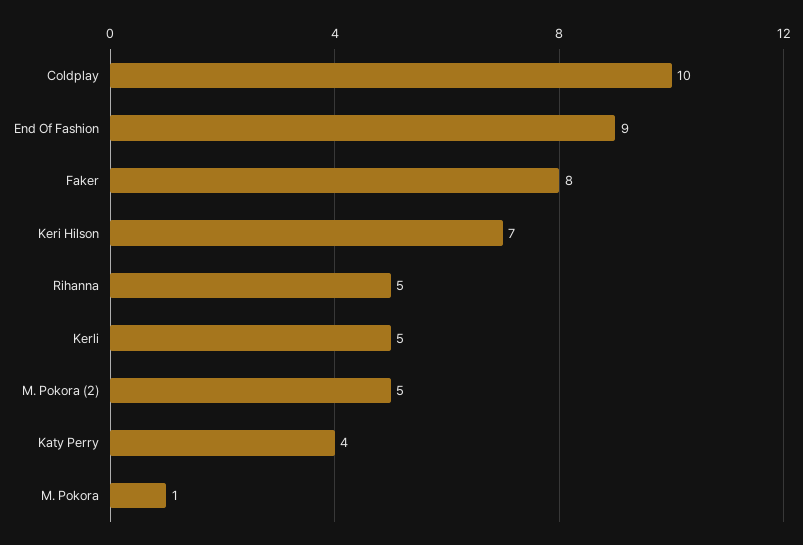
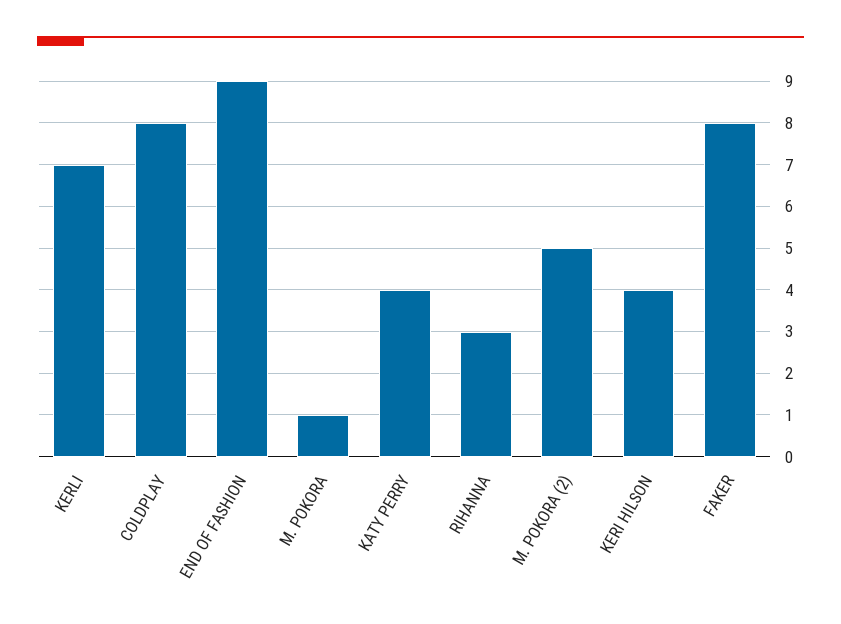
Coldplay: 10 -> 8
Keri Hilson: 7 -> 4
Rihanna: 5 -> 3
Kerli: 5 -> 7

